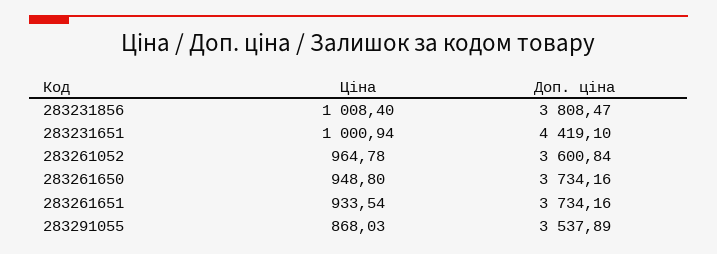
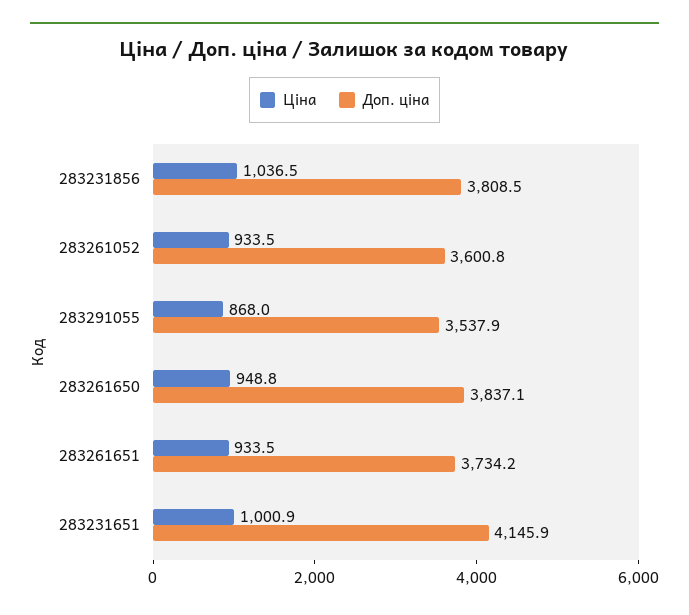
Ціна, 283231856: 1008.4 -> 1036.5
Доп. ціна, 283231651: 4419.1 -> 4145.9
Ціна, 283261052: 964.78 -> 933.5
Доп. ціна, 283261650: 3734.16 -> 3837.1

